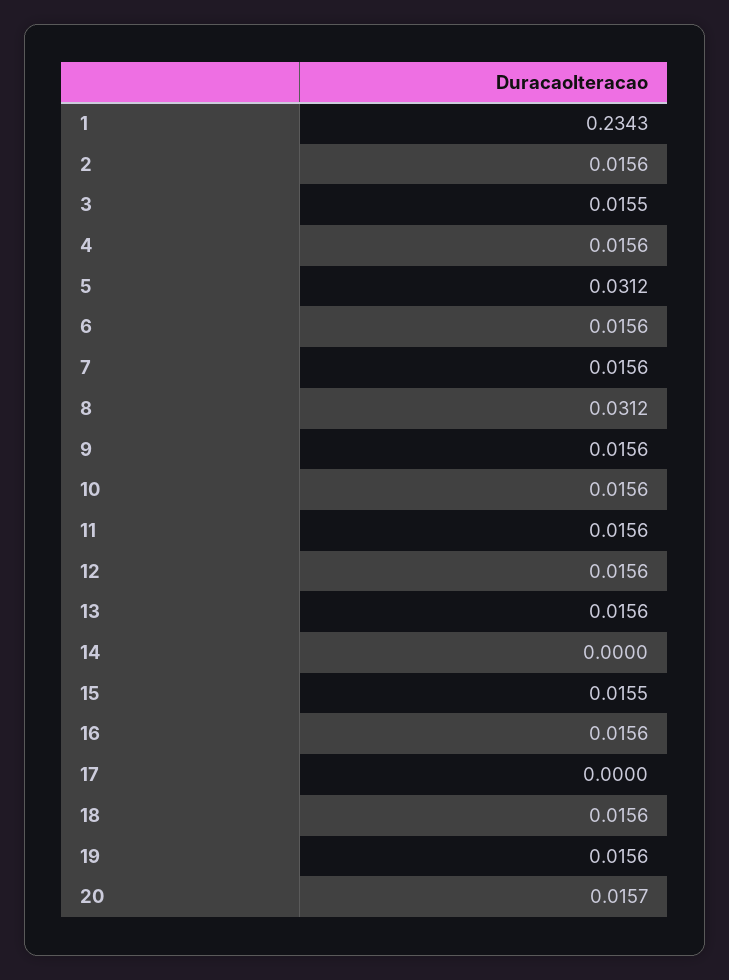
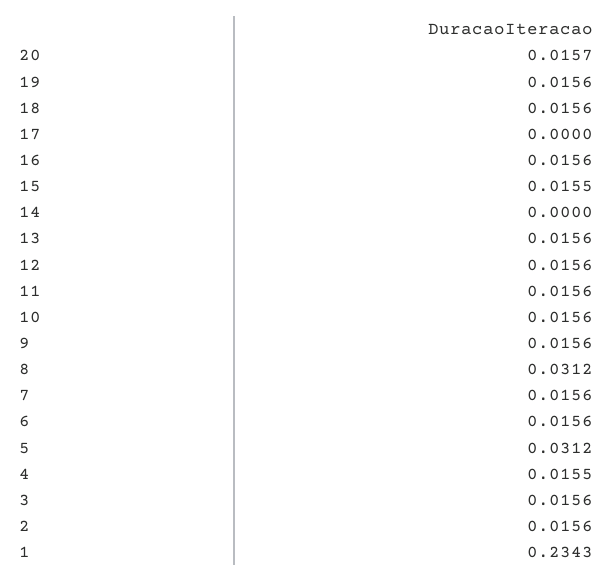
3: 0.0155 -> 0.0156
4: 0.0156 -> 0.0155

